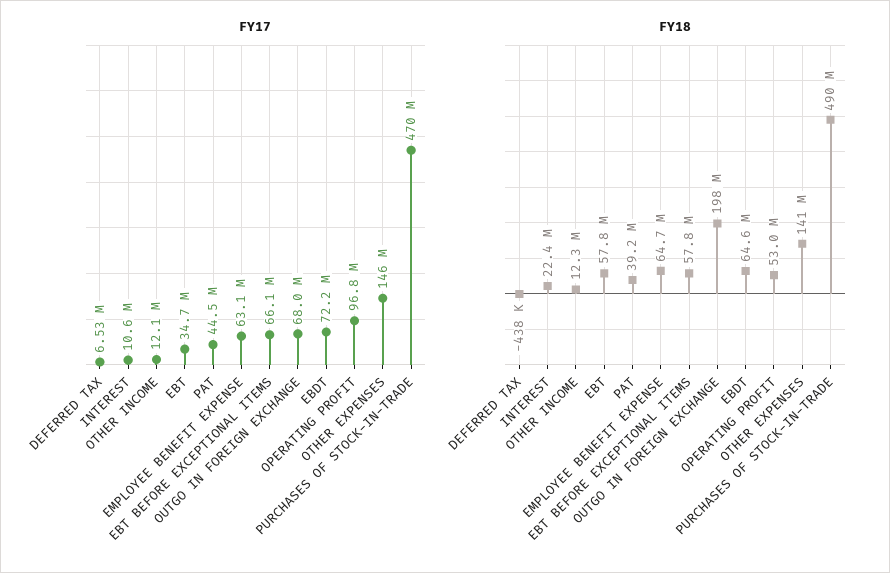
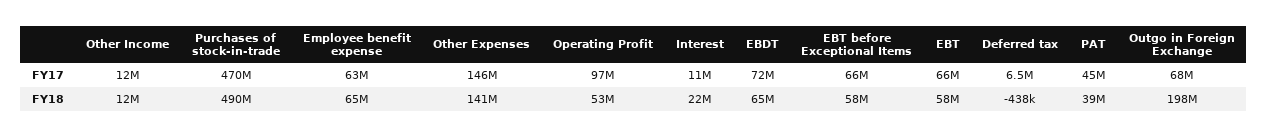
FY17, EBT: 34700000 -> 66000000

